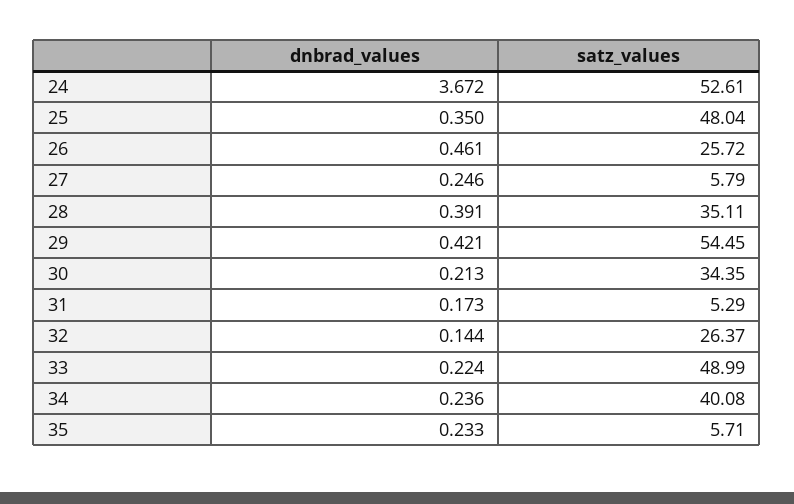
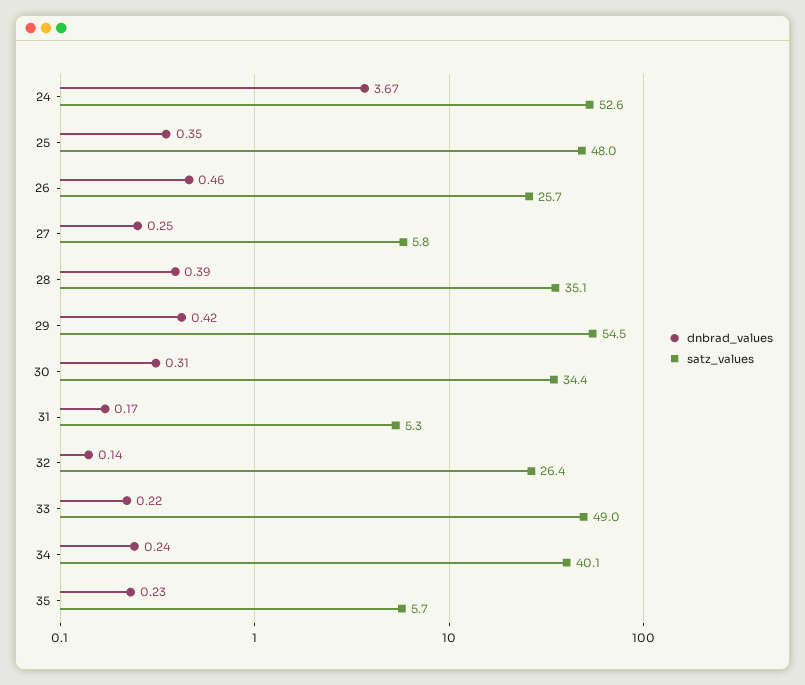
dnbrad_values, 30: 0.213 -> 0.31

